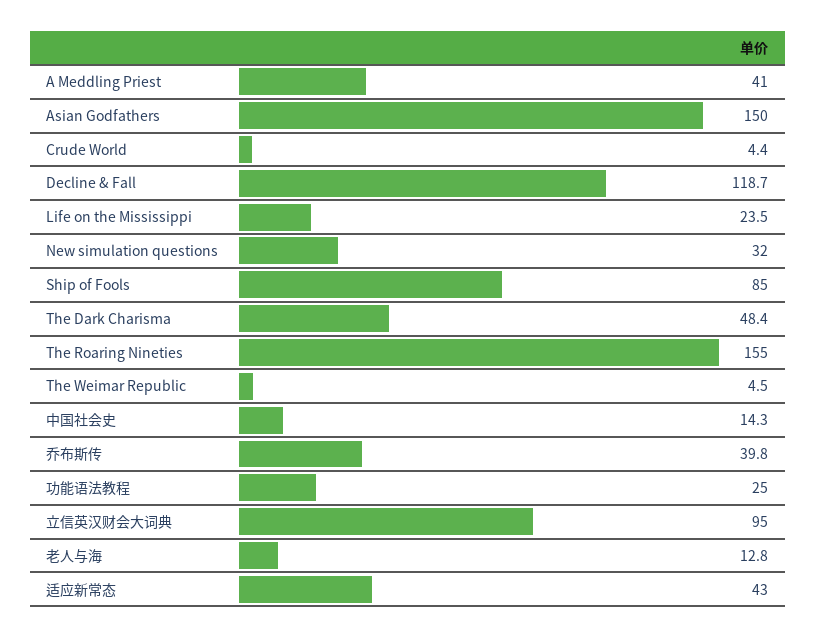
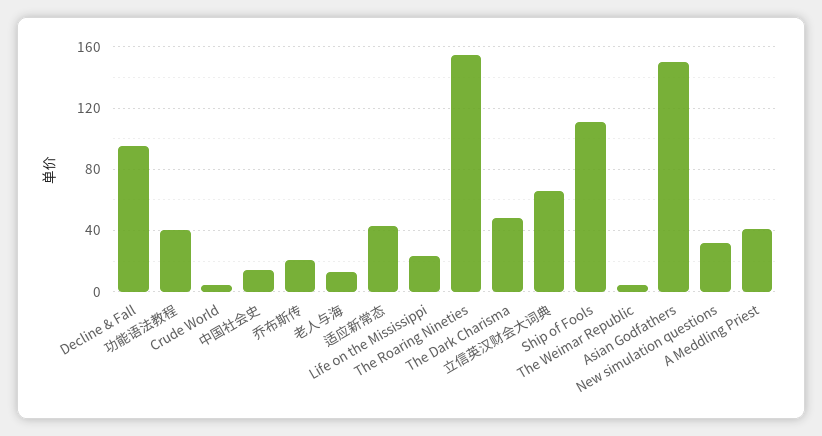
Decline & Fall: 118.7 -> 95
Ship of Fools: 85 -> 110
乔布斯传: 39.8 -> 20
功能语法教程: 25 -> 40
立信英汉财会大词典: 95 -> 65

